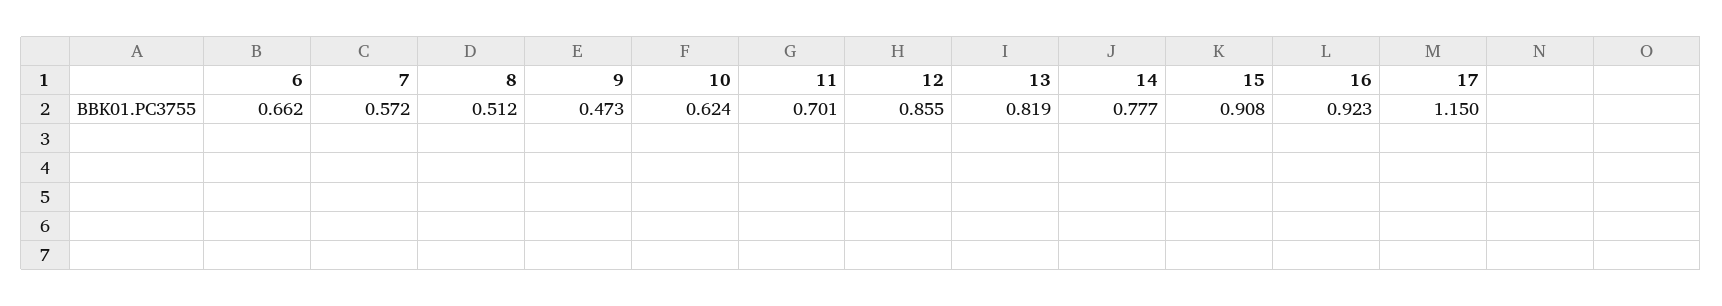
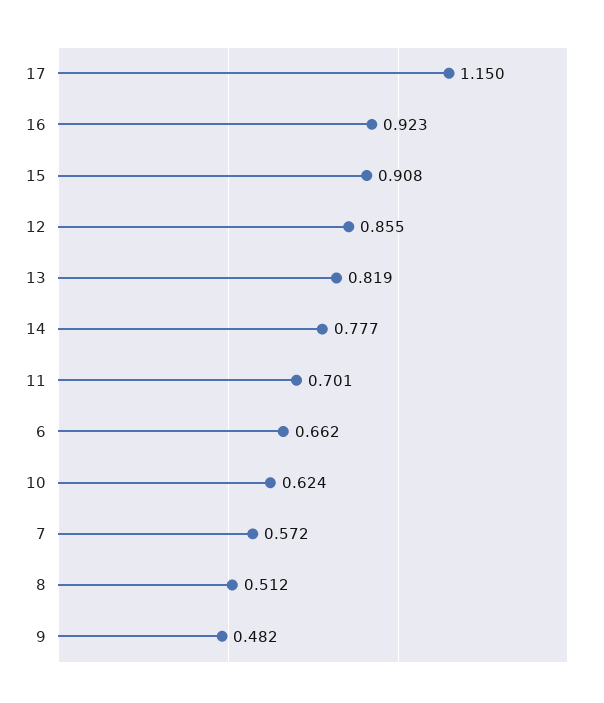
9: 0.473 -> 0.482

